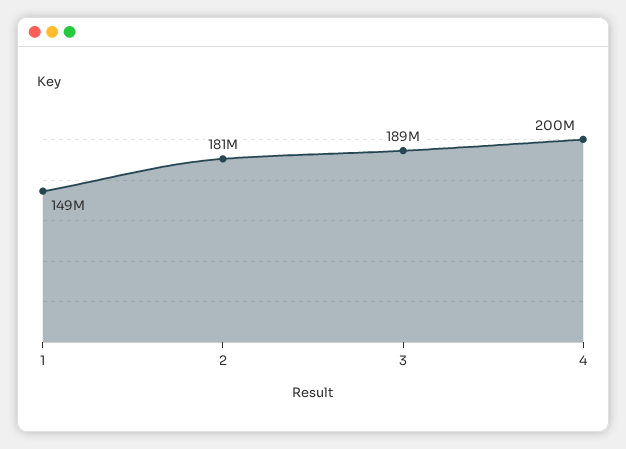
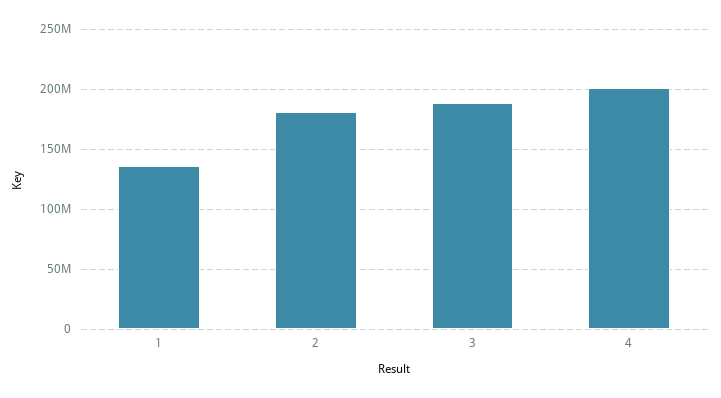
1: 149000000 -> 135000000

